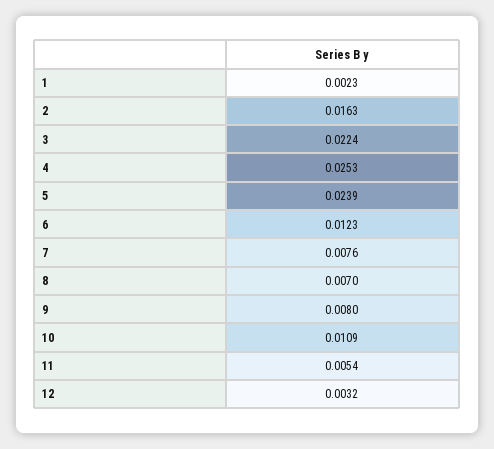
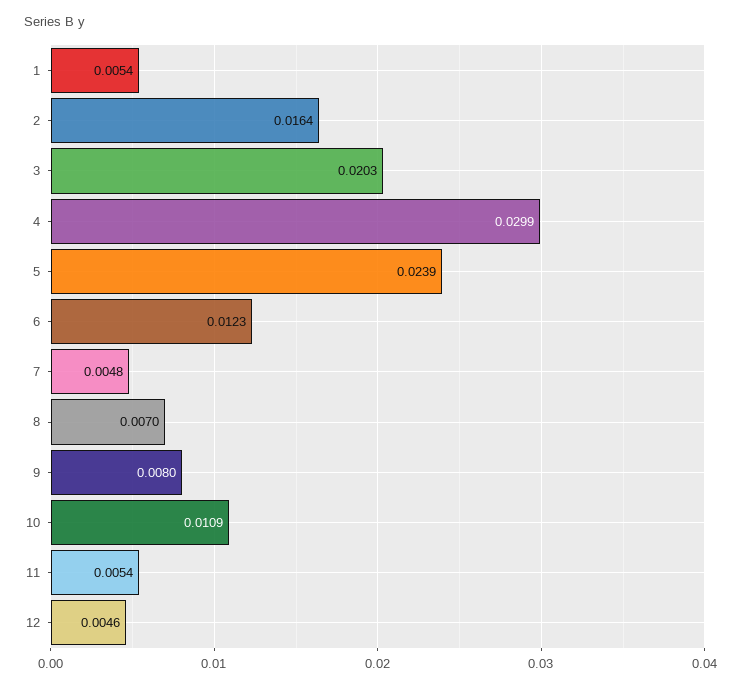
1: 0.0023 -> 0.0054
2: 0.0163 -> 0.0164
3: 0.0224 -> 0.0203
4: 0.0253 -> 0.0299
7: 0.0076 -> 0.0048
12: 0.0032 -> 0.0046

